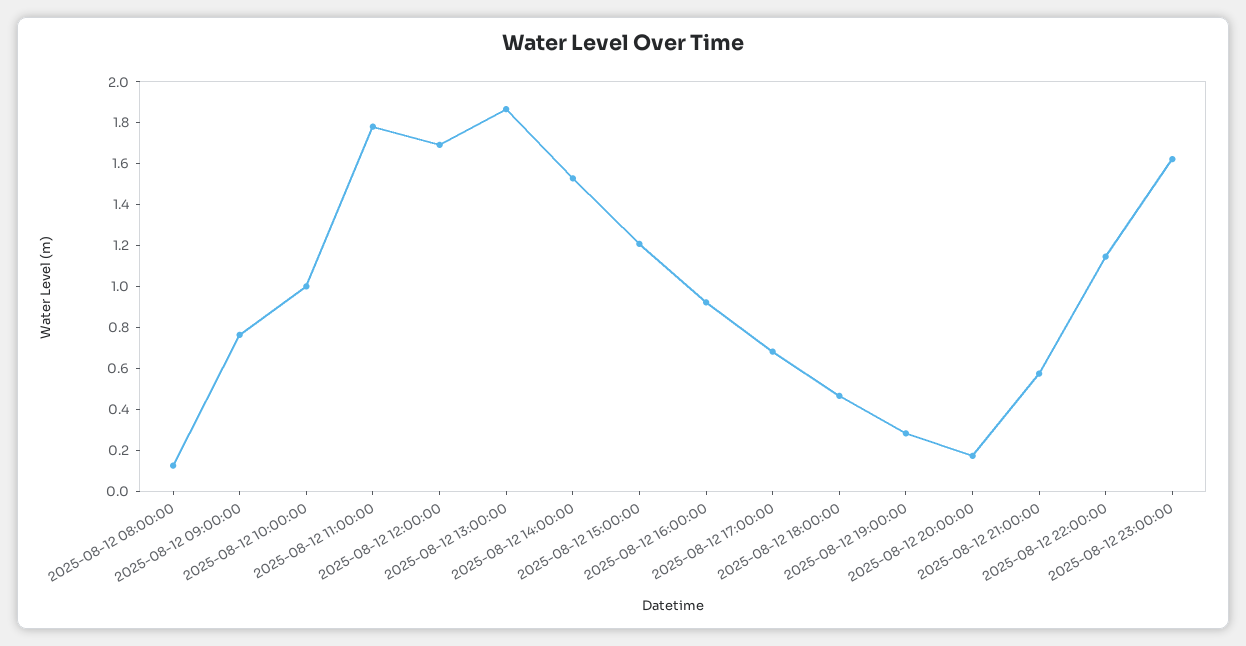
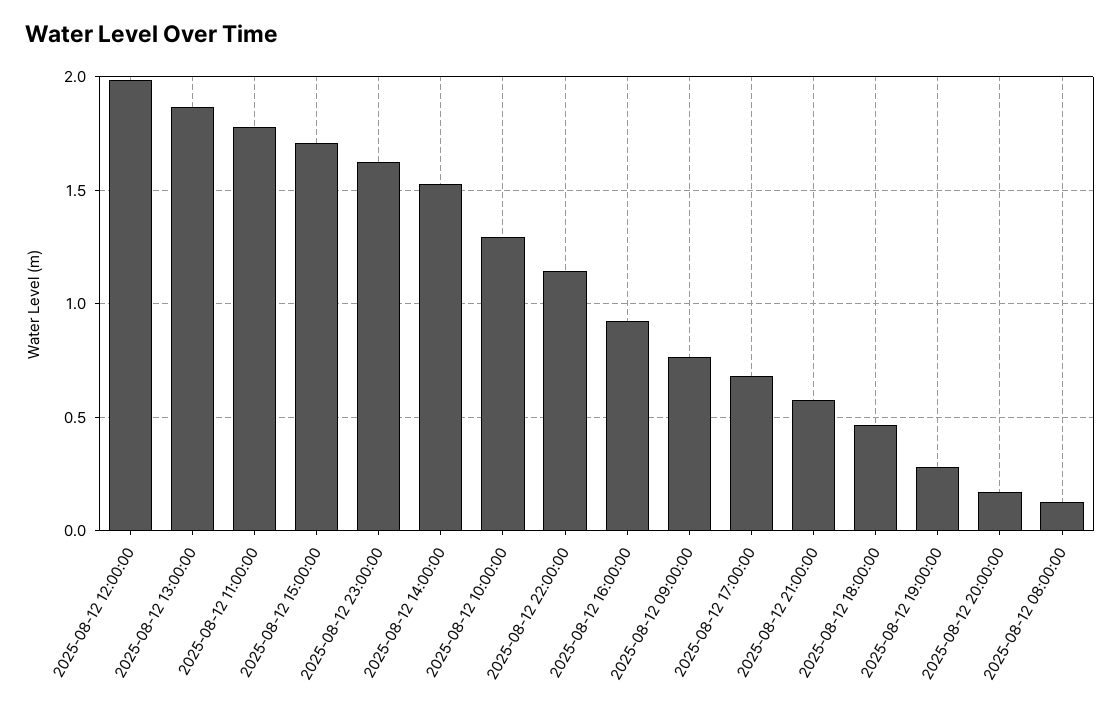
2025-08-12 10:00:00: 1 -> 1.3
2025-08-12 12:00:00: 1.7 -> 2
2025-08-12 15:00:00: 1.2 -> 1.7

